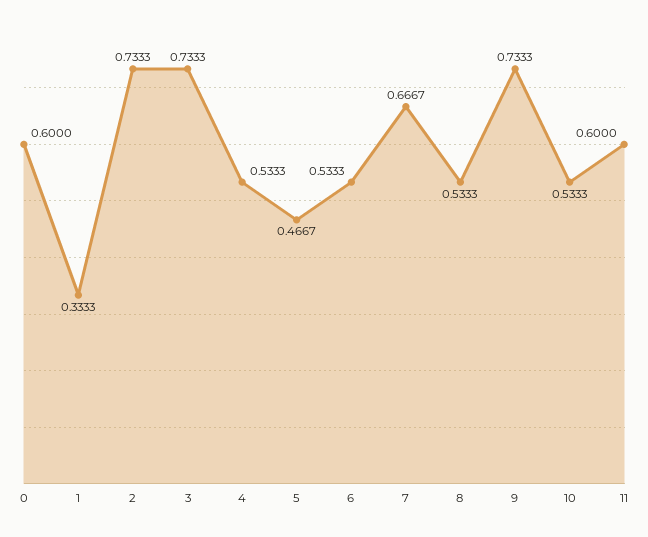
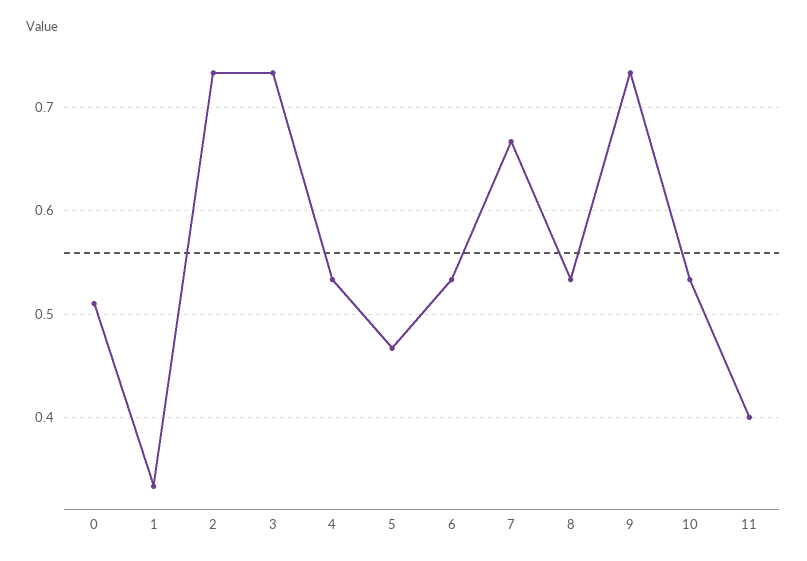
0: 0.6 -> 0.51
11: 0.6 -> 0.4

